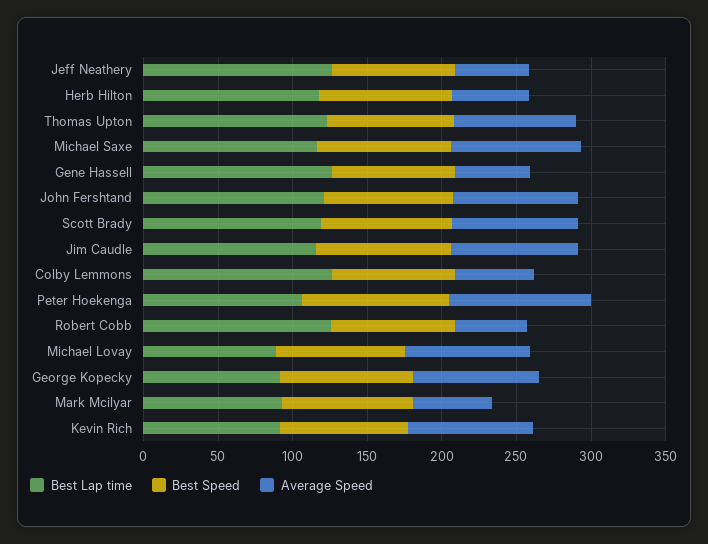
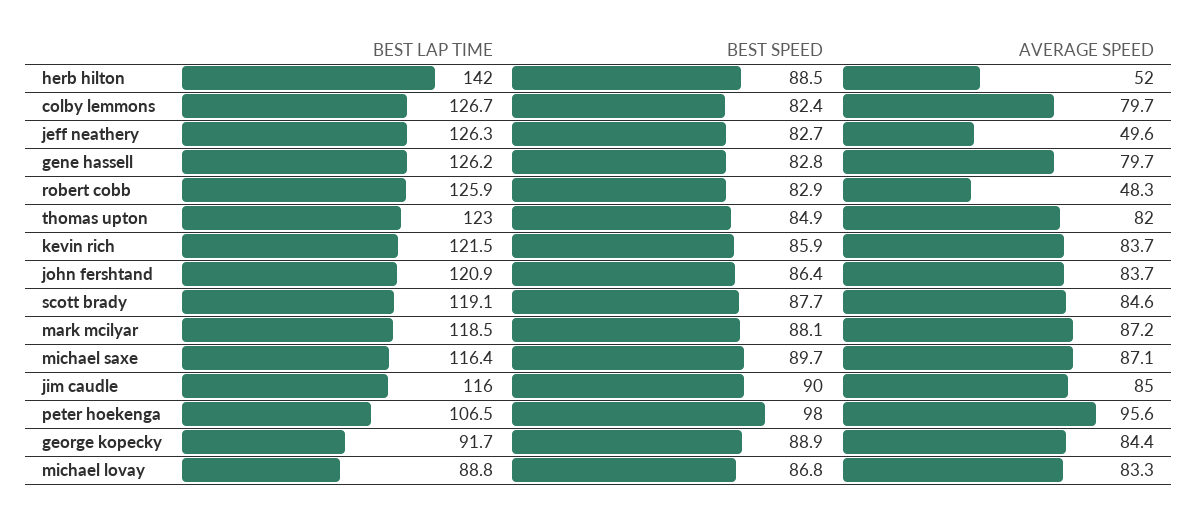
Best Lap time, Herb Hilton: 120 -> 142
Average Speed, Gene Hassell: 50 -> 79.7
Average Speed, Colby Lemmons: 50 -> 79.7
Best Lap time, Mark Mcilyar: 90 -> 118.5
Average Speed, Mark Mcilyar: 50 -> 87.2
Best Lap time, Kevin Rich: 90 -> 121.5

